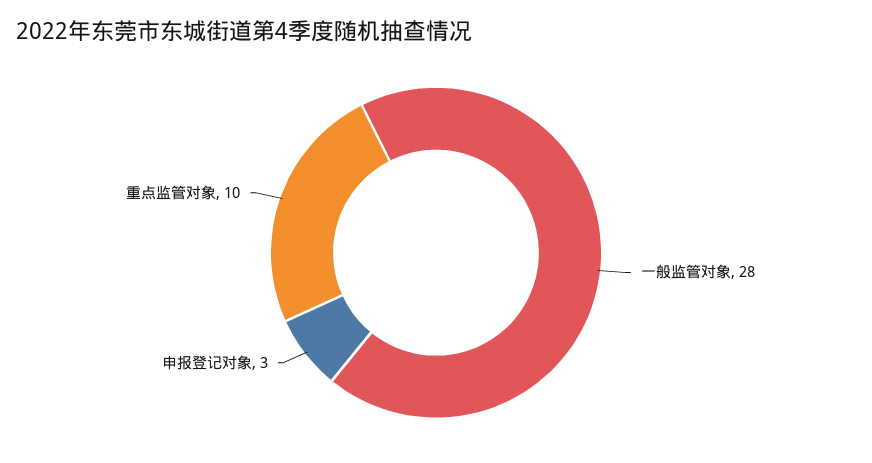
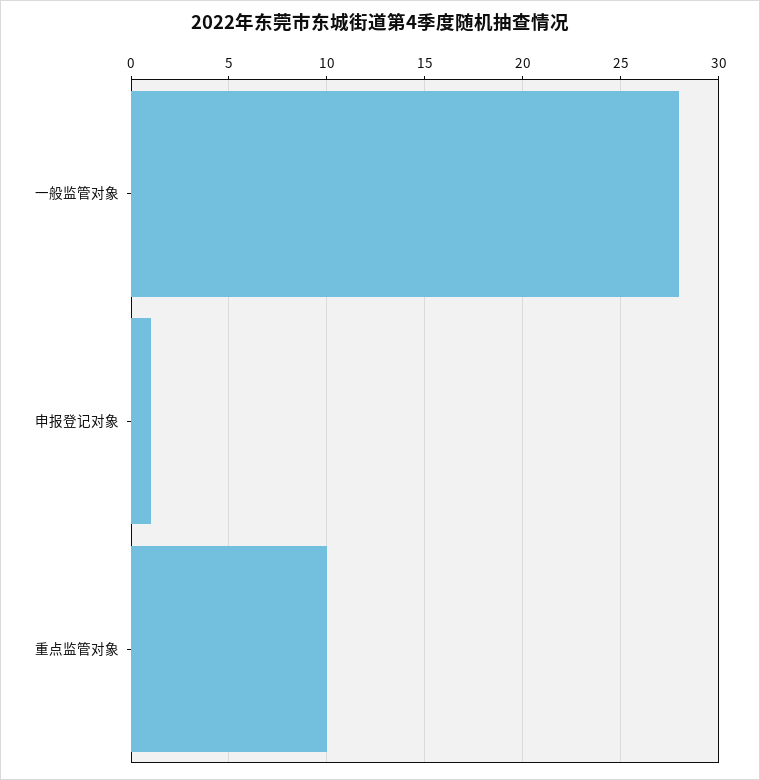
申报登记对象: 3 -> 1

